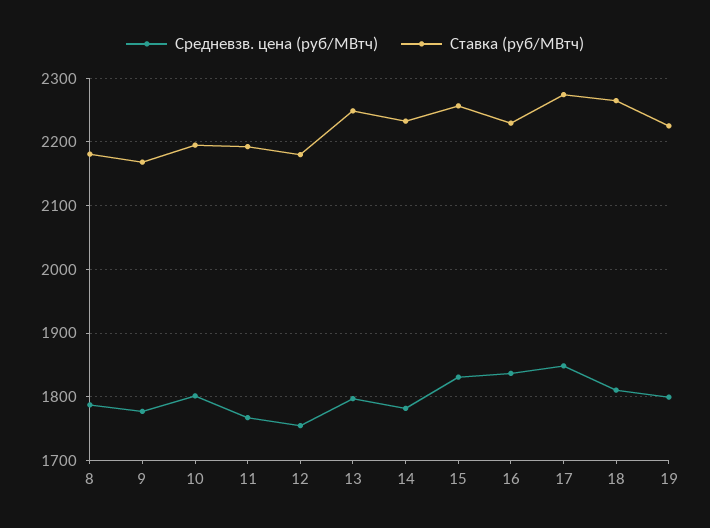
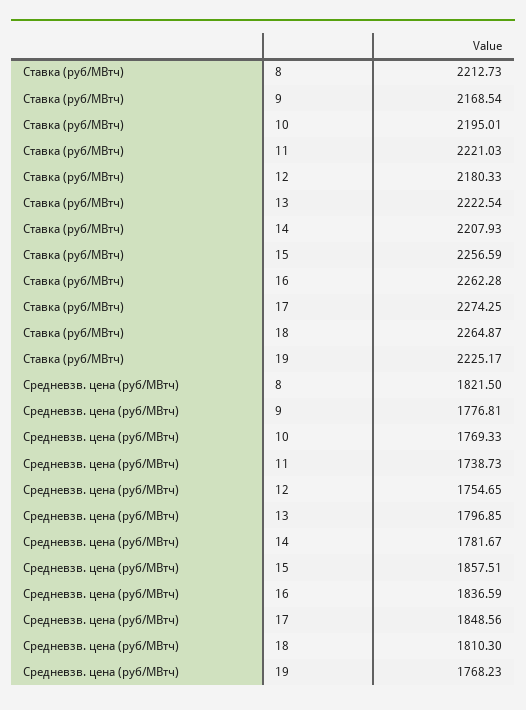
Средневзв. цена (руб/МВтч), 8: 1790 -> 1821.5
Ставка (руб/МВтч), 8: 2180 -> 2212.73
Средневзв. цена (руб/МВтч), 10: 1800 -> 1769.33
Средневзв. цена (руб/МВтч), 11: 1770 -> 1738.73
Ставка (руб/МВтч), 11: 2190 -> 2221.03
Ставка (руб/МВтч), 13: 2250 -> 2222.54
Ставка (руб/МВтч), 14: 2230 -> 2207.93
Средневзв. цена (руб/МВтч), 15: 1830 -> 1857.51
Ставка (руб/МВтч), 16: 2230 -> 2262.28
Средневзв. цена (руб/МВтч), 19: 1800 -> 1768.23

